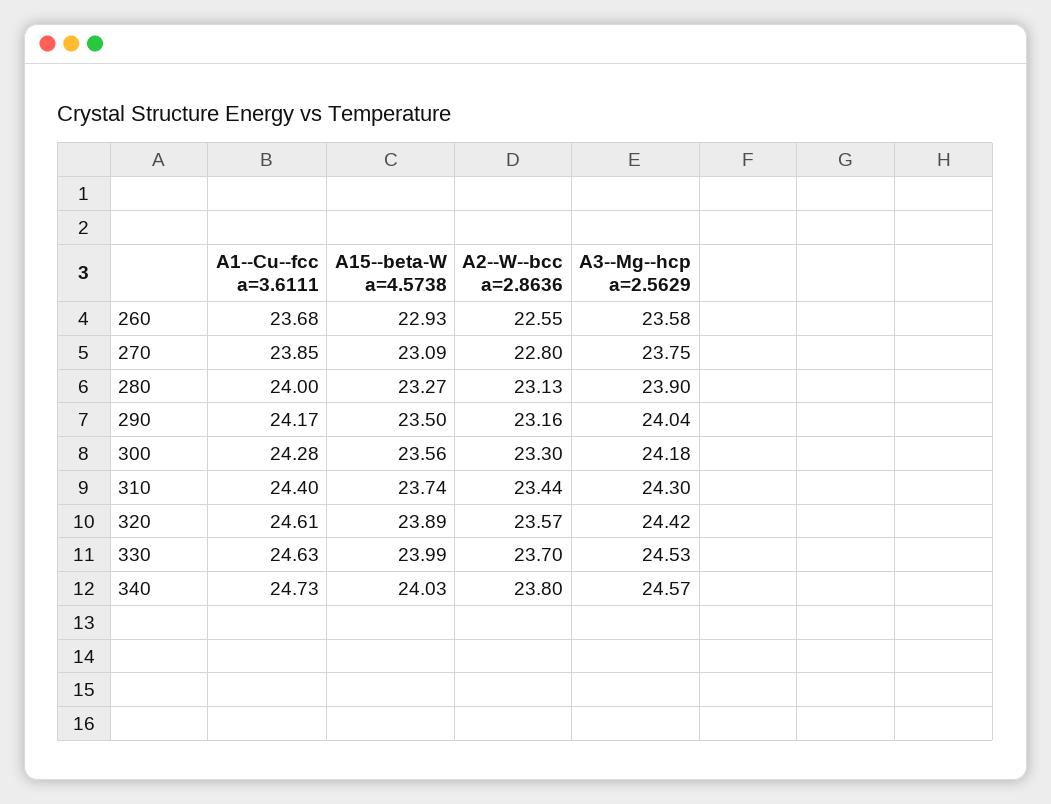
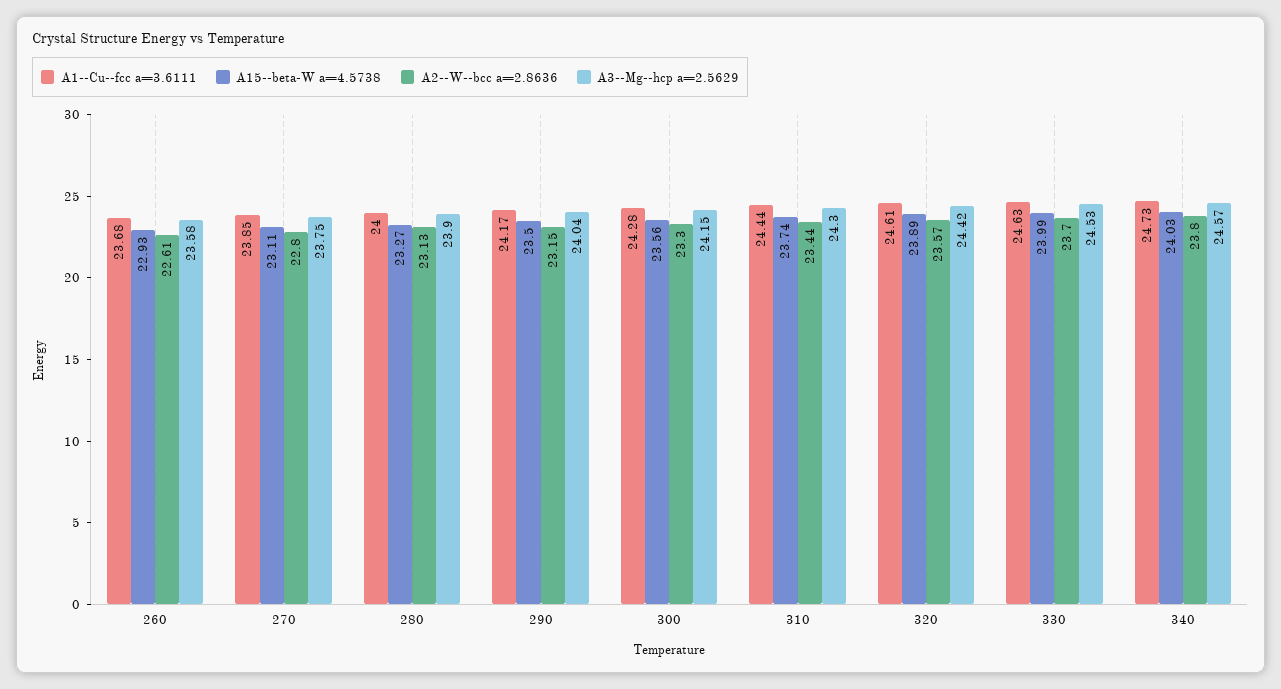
A2--W--bcc a=2.8636, 260: 22.55 -> 22.61
A15--beta-W a=4.5738, 270: 23.09 -> 23.11
A2--W--bcc a=2.8636, 290: 23.16 -> 23.15
A3--Mg--hcp a=2.5629, 300: 24.18 -> 24.15
A1--Cu--fcc a=3.6111, 310: 24.4 -> 24.44

